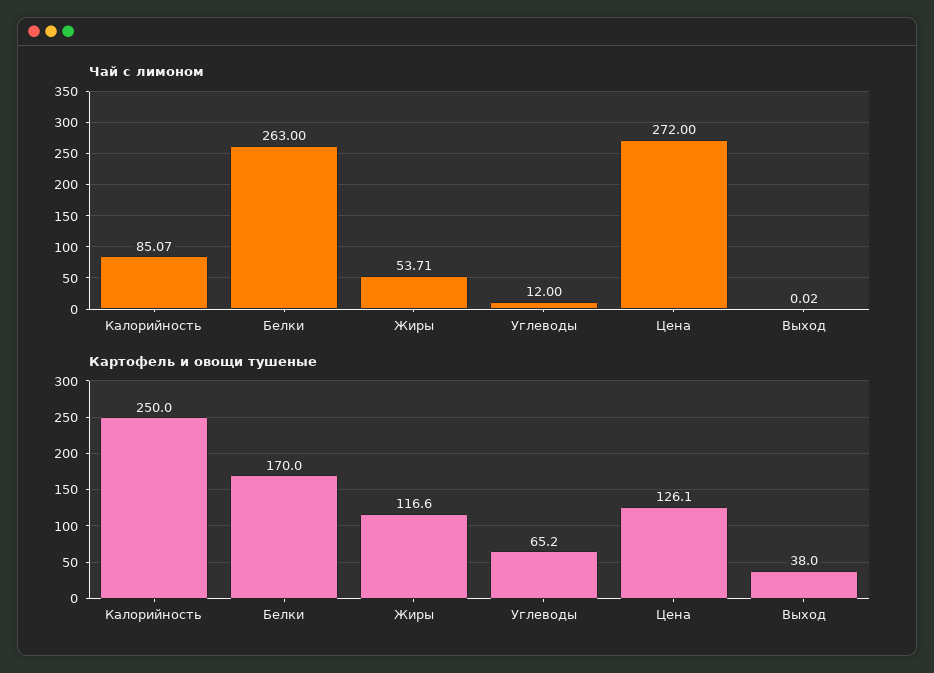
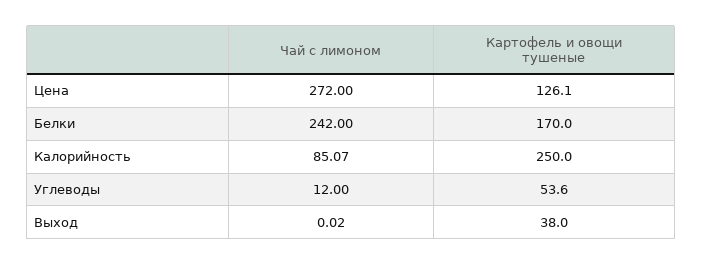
Чай с лимоном, Белки: 263 -> 242
Чай с лимоном, Жиры: 53.71 -> none
Картофель и овощи тушеные, Жиры: 116.6 -> none
Картофель и овощи тушеные, Углеводы: 65.2 -> 53.6

